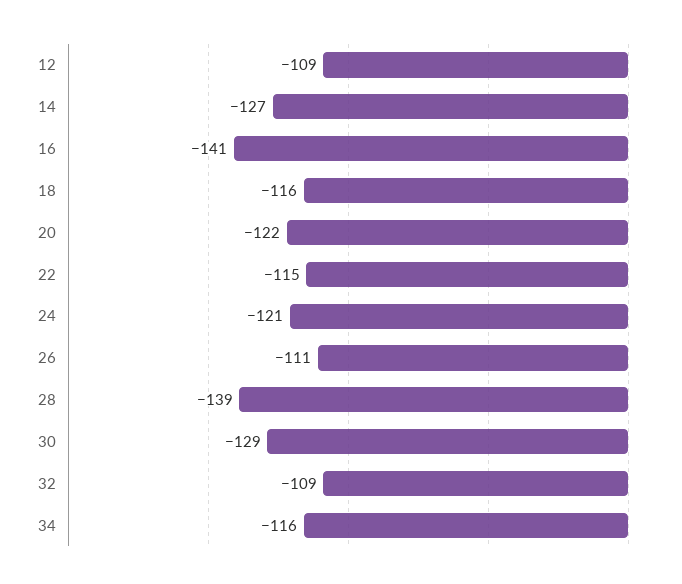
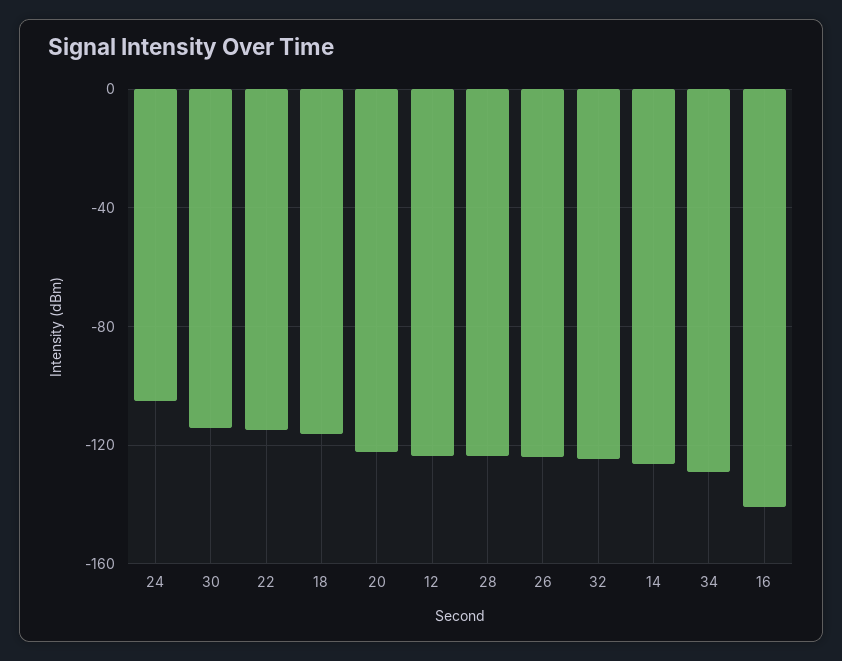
12: -109 -> -125
24: -121 -> -105
26: -111 -> -125
28: -139 -> -125
30: -129 -> -115
32: -109 -> -125
34: -116 -> -130

